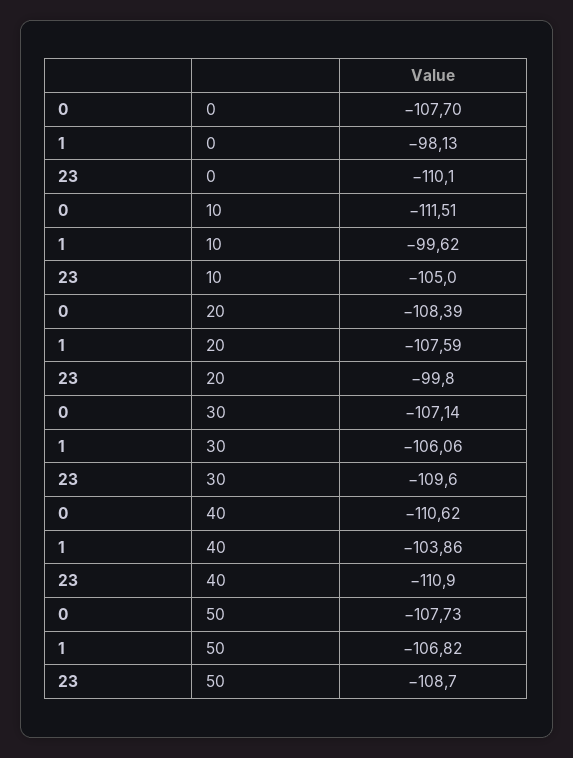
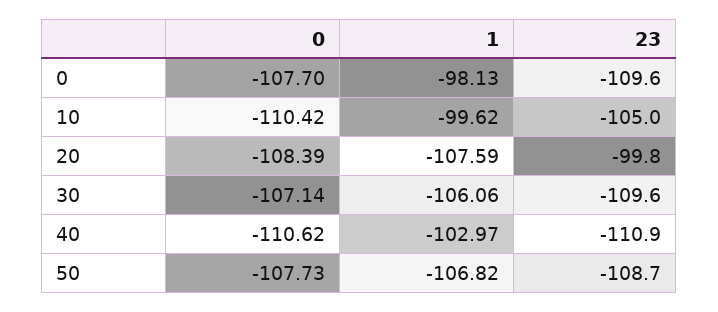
23, 0: -110.1 -> -109.6
0, 10: -111.51 -> -110.42
1, 40: -103.86 -> -102.97

